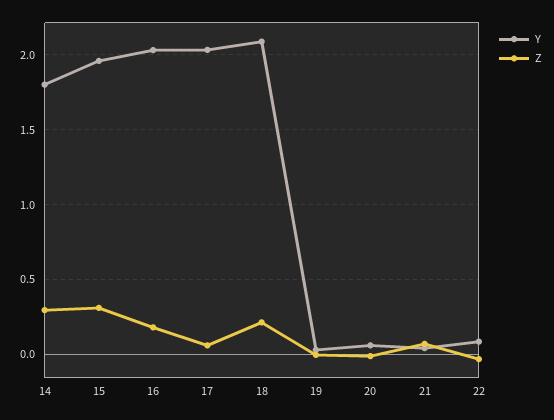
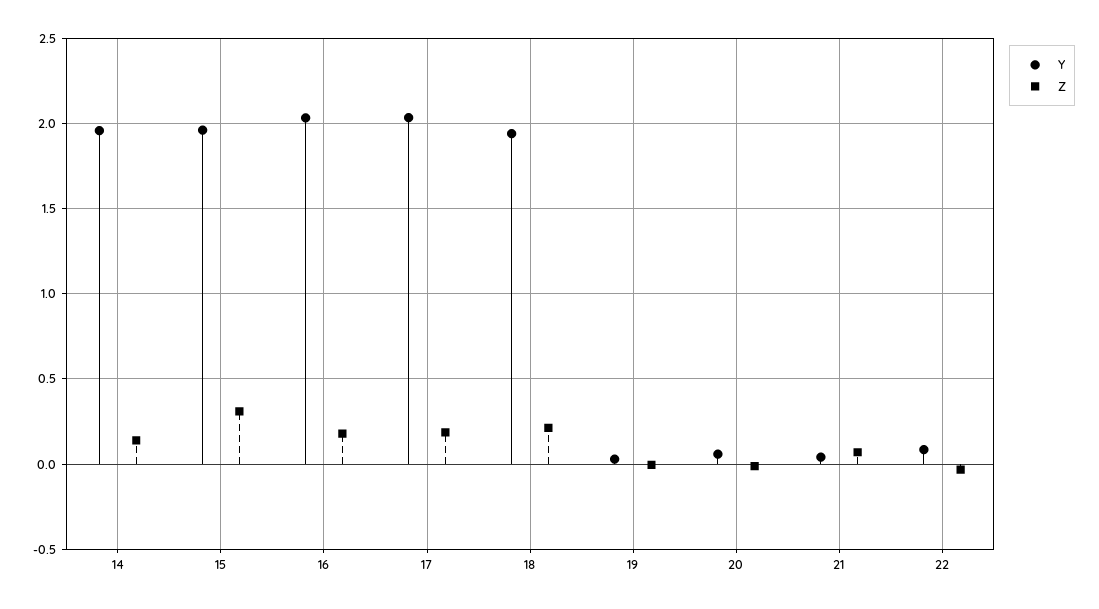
Y, 14: 1.8 -> 1.95
Z, 14: 0.3 -> 0.15
Z, 17: 0.05 -> 0.2
Y, 18: 2.1 -> 1.95

